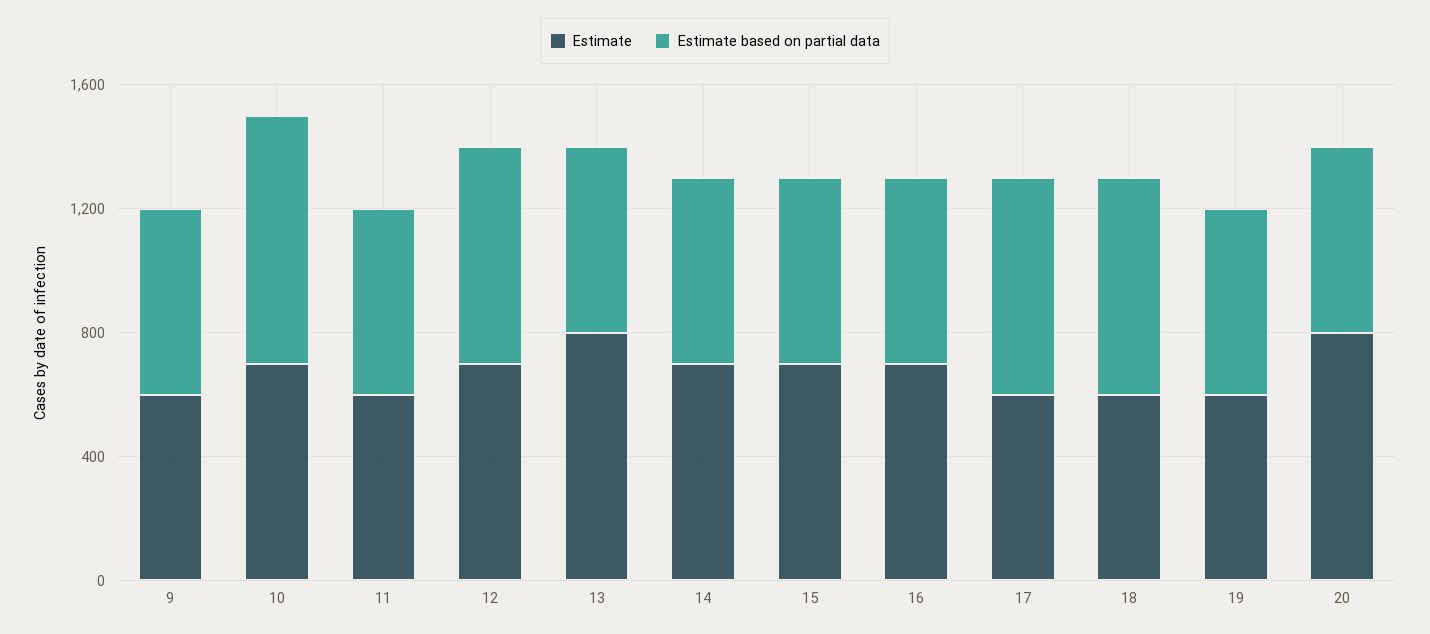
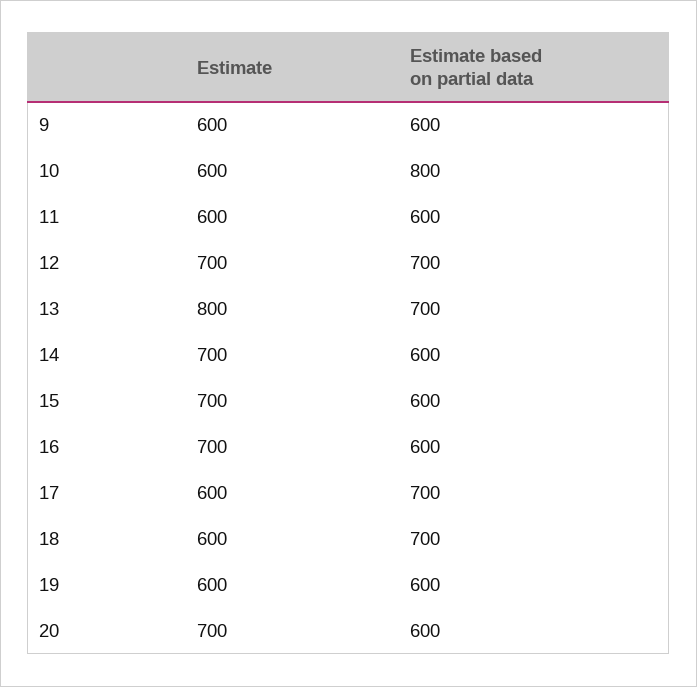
Estimate, 10: 700 -> 600
Estimate based on partial data, 13: 600 -> 700
Estimate, 20: 800 -> 700

